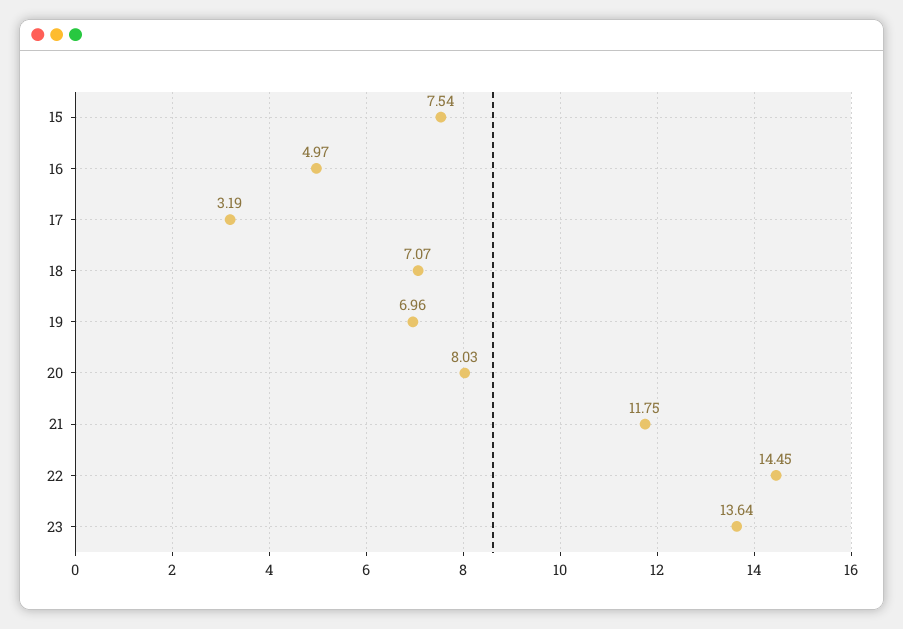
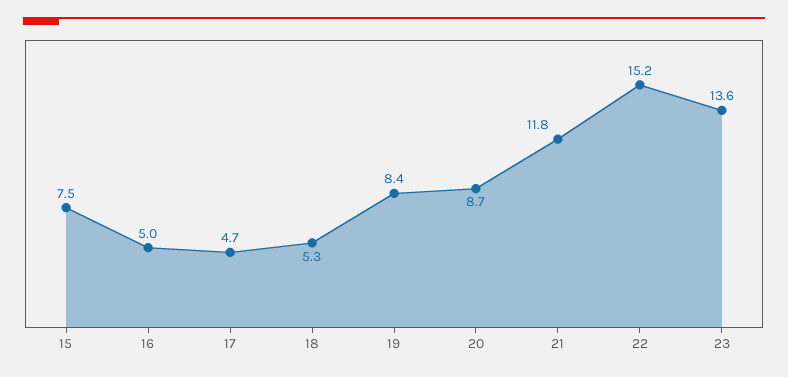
17: 3.19 -> 4.7
18: 7.07 -> 5.3
19: 6.96 -> 8.4
20: 8.03 -> 8.7
22: 14.45 -> 15.2

